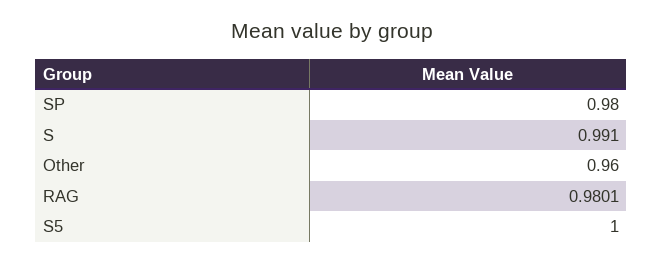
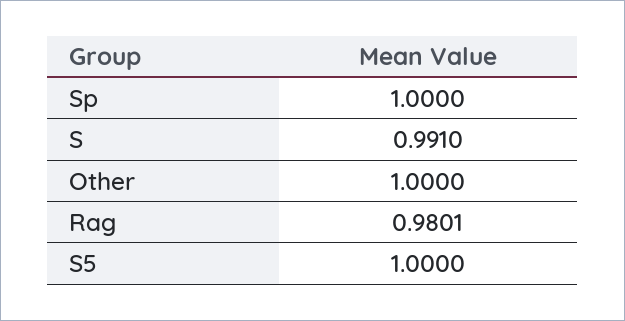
SP: 0.98 -> 1
Other: 0.96 -> 1

